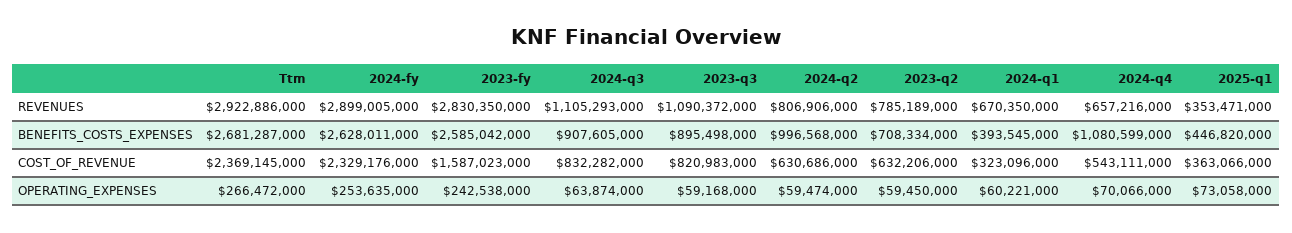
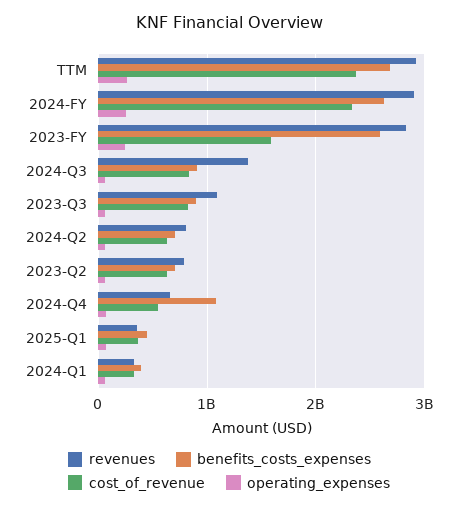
REVENUES, 2024-q3: 1105293000 -> 1400000000
REVENUES, 2024-q1: 670350000 -> 300000000
BENEFITS_COSTS_EXPENSES, 2024-q2: 996568000 -> 700000000

